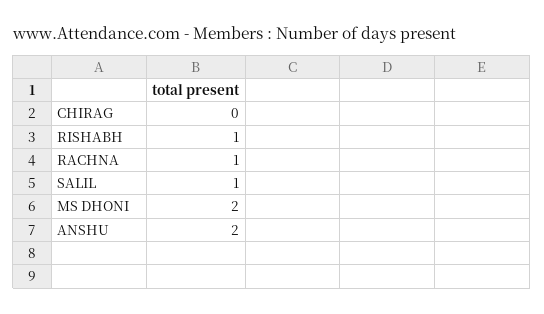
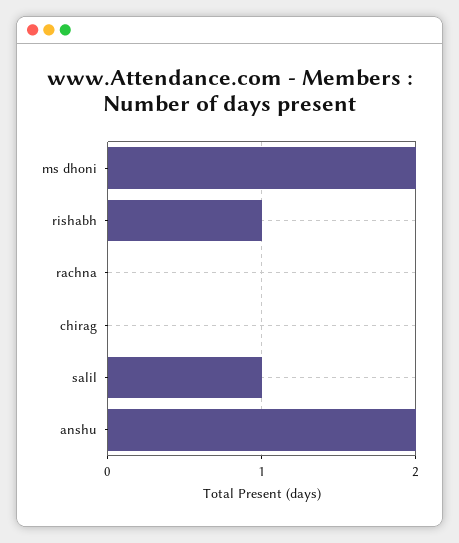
RACHNA: 1 -> 0

